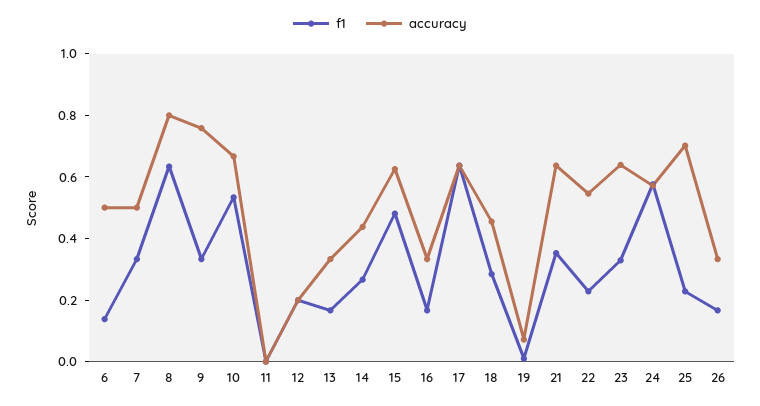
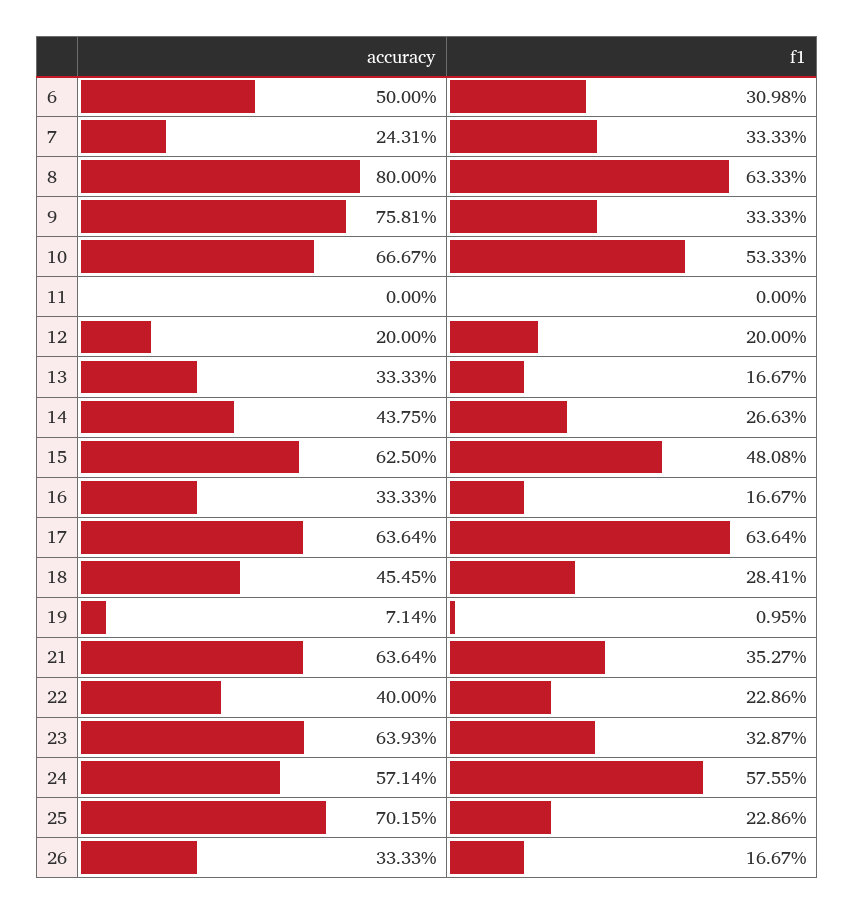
f1, 6: 0.15 -> 0.3098
accuracy, 7: 0.5 -> 0.2431
accuracy, 22: 0.55 -> 0.4

